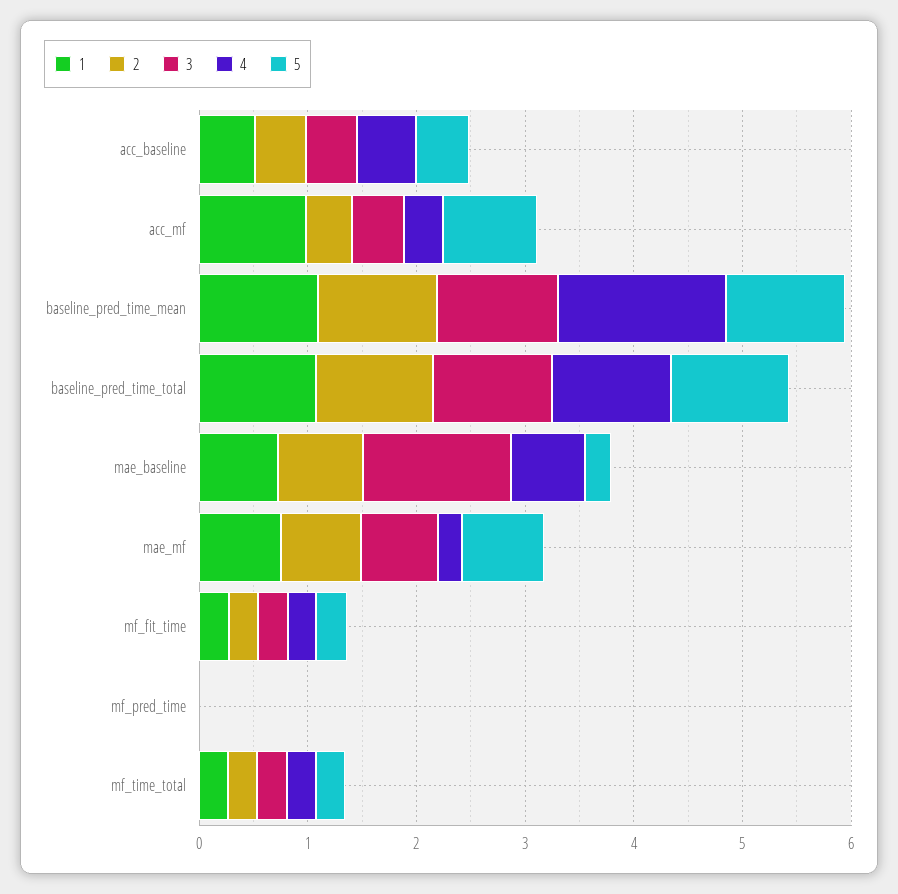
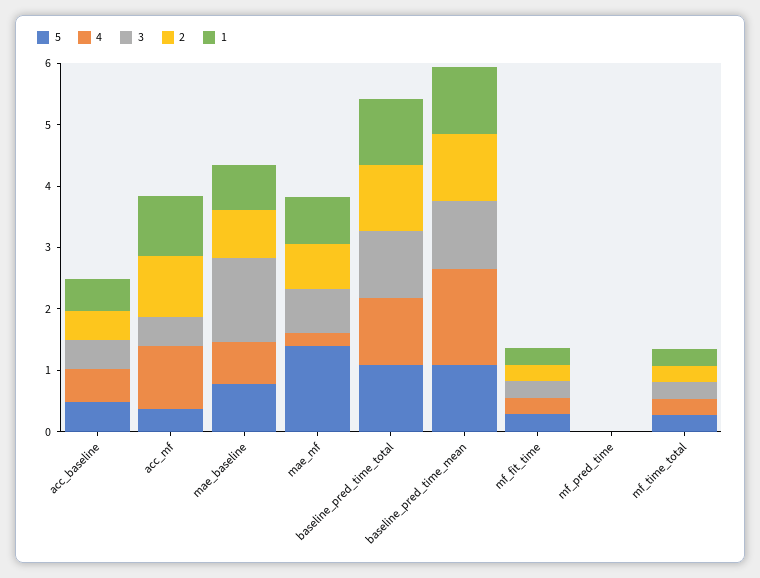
2, acc_mf: 0.4 -> 1
4, acc_mf: 0.4 -> 1
5, acc_mf: 0.8 -> 0.4
5, mae_baseline: 0.2 -> 0.8
5, mae_mf: 0.8 -> 1.4

